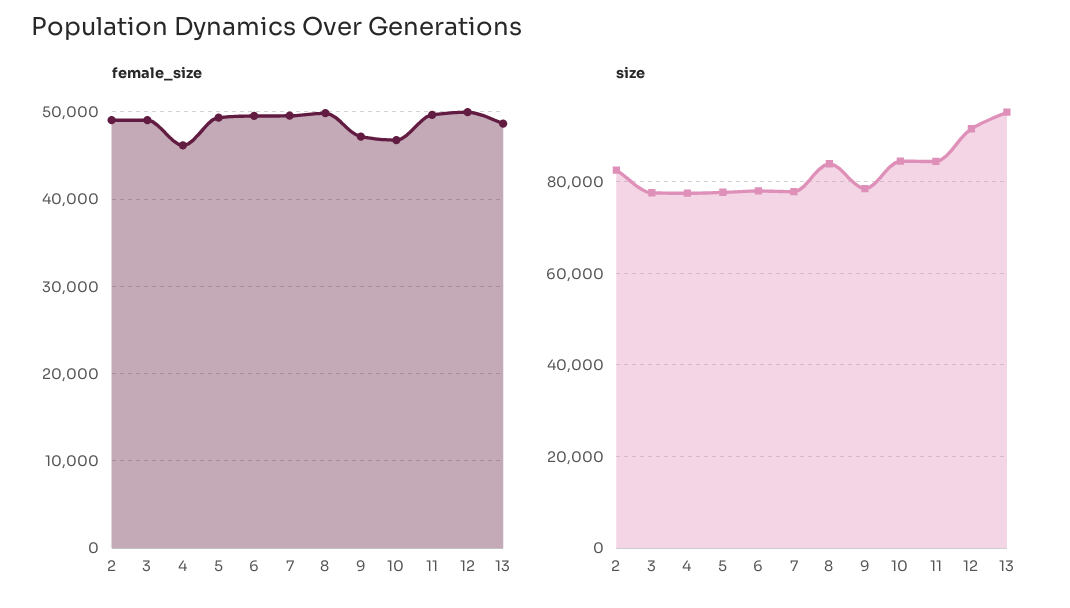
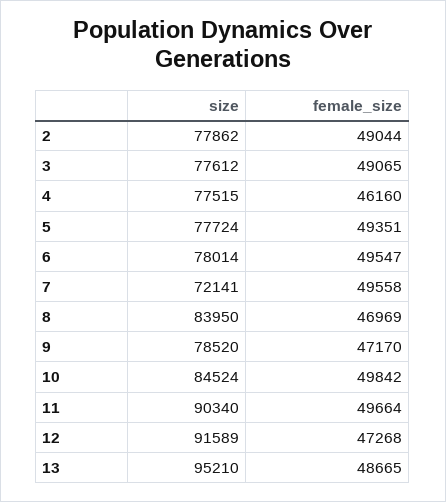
female_size, 8: 50000 -> 46969
female_size, 10: 47000 -> 49842
female_size, 12: 50000 -> 47268
size, 2: 82000 -> 77862
size, 7: 78000 -> 72141
size, 11: 84000 -> 90340

